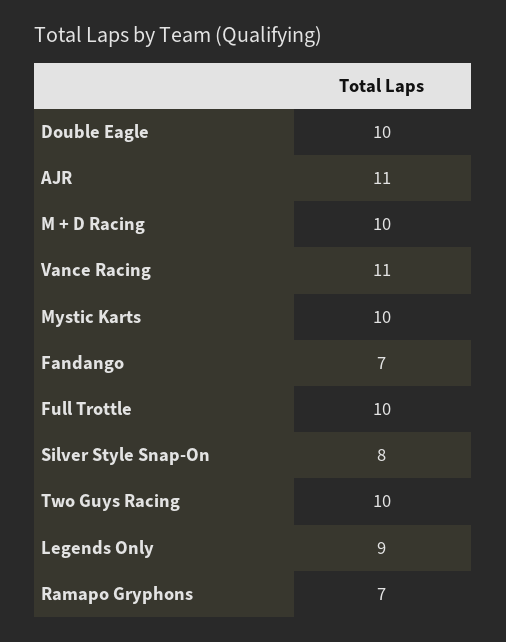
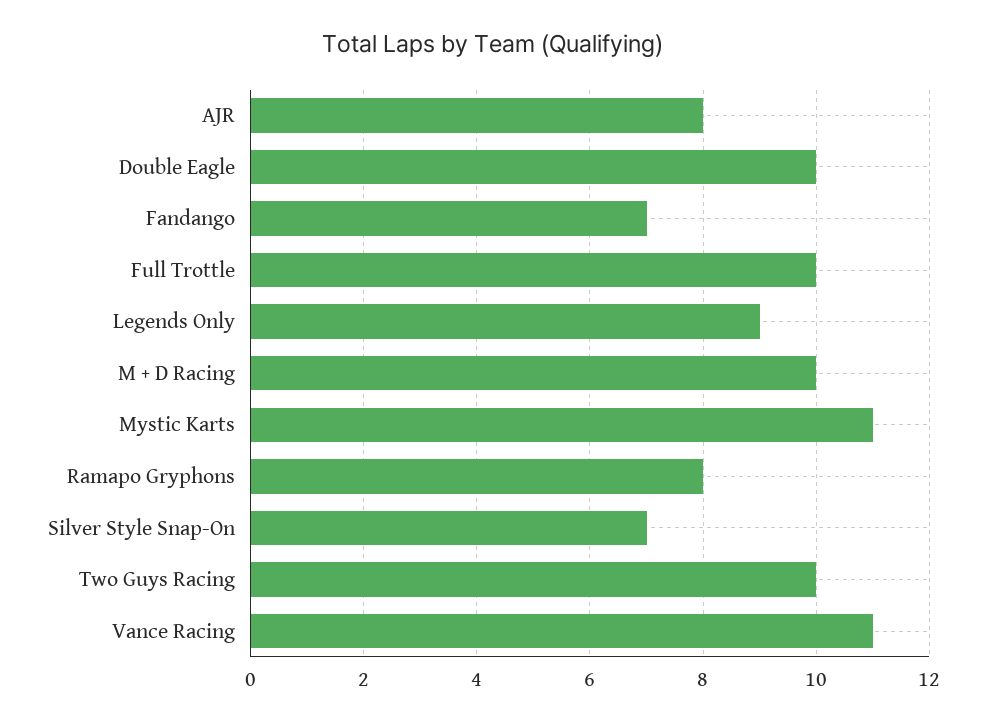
AJR: 11 -> 8
Mystic Karts: 10 -> 11
Silver Style Snap-On: 8 -> 7
Ramapo Gryphons: 7 -> 8

